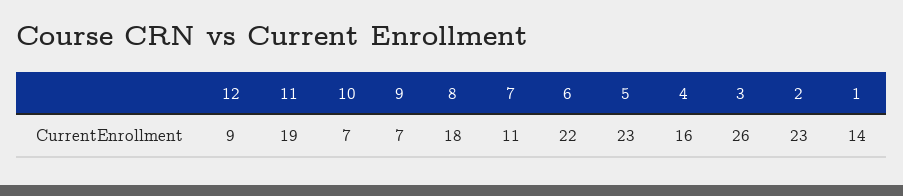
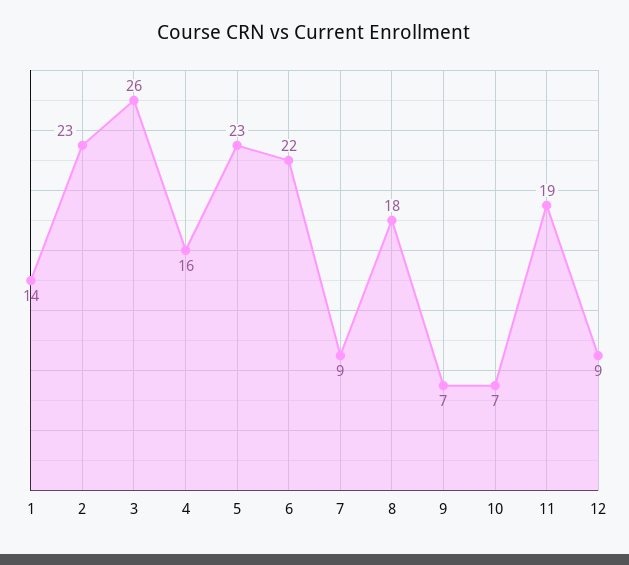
7: 11 -> 9

